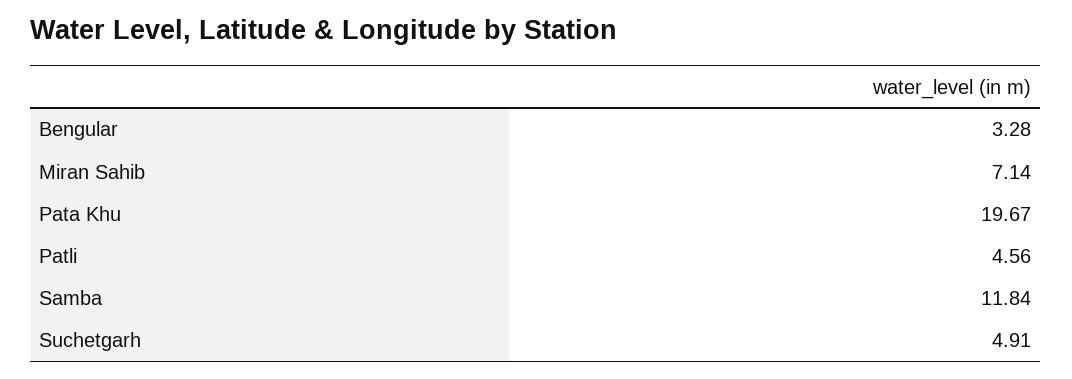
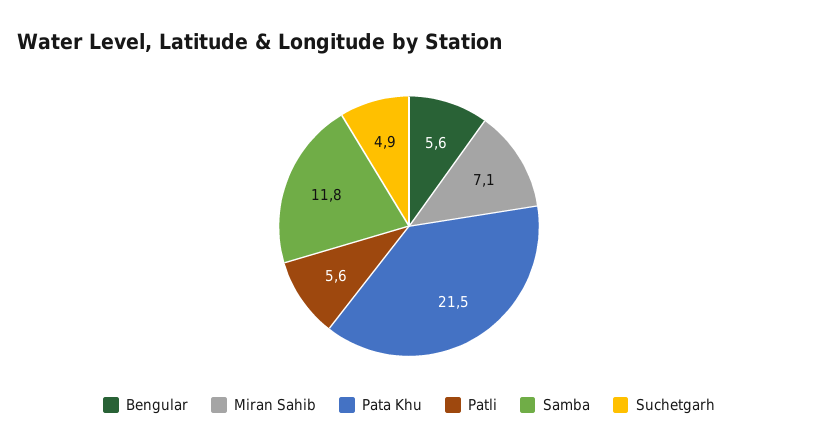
Bengular: 3.28 -> 5.6
Pata Khu: 19.67 -> 21.5
Patli: 4.56 -> 5.6

